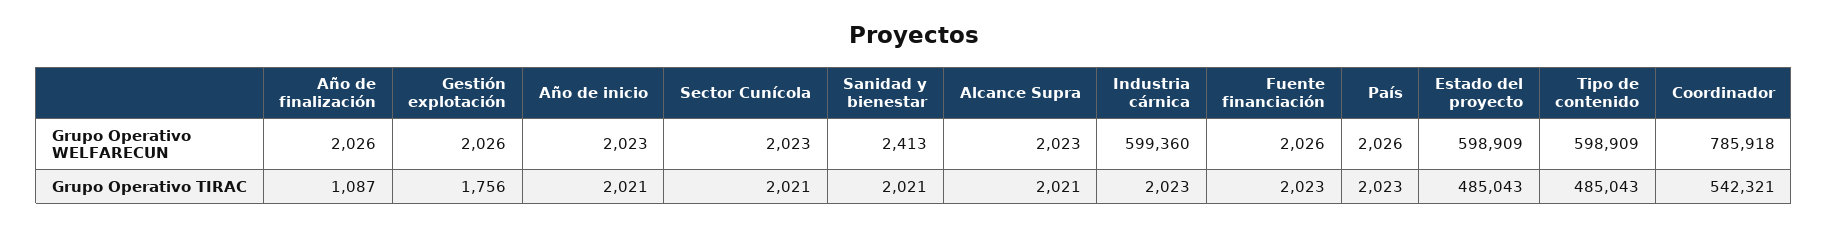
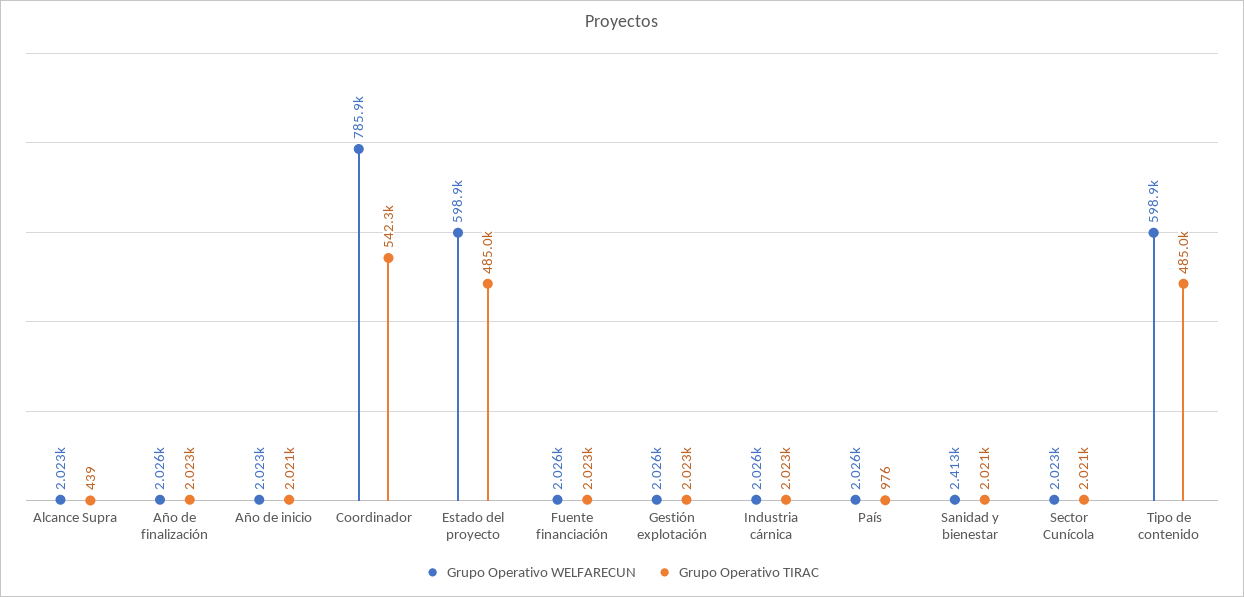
Grupo Operativo WELFARECUN, Industria cárnica: 599360 -> 2026
Grupo Operativo TIRAC, Año de finalización: 1087 -> 2023
Grupo Operativo TIRAC, Gestión explotación: 1756 -> 2023
Grupo Operativo TIRAC, Alcance Supra: 2021 -> 439
Grupo Operativo TIRAC, País: 2023 -> 976

